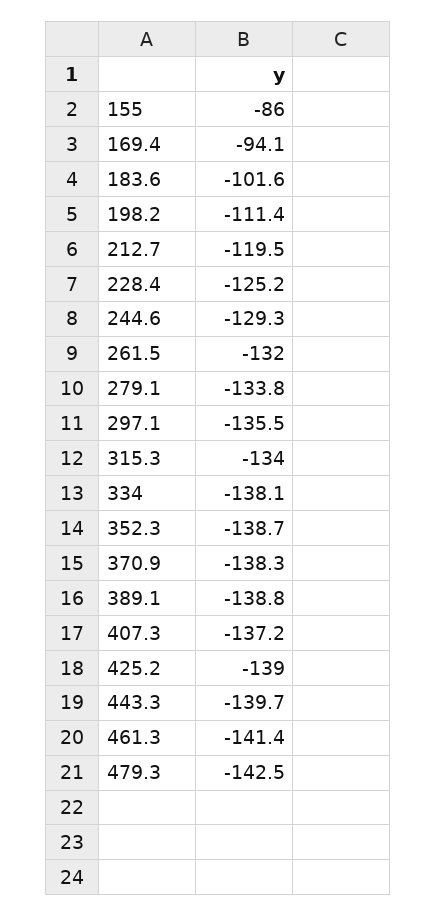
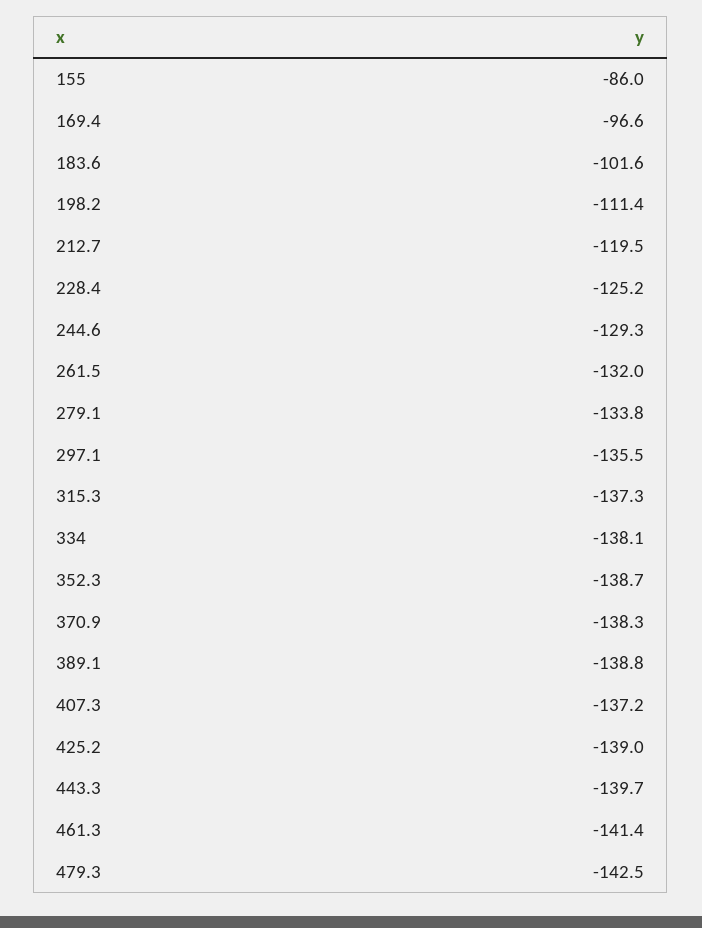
169.4: -94.1 -> -96.6
315.3: -134 -> -137.3

